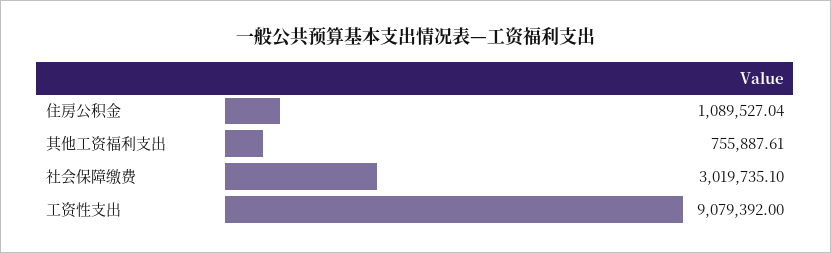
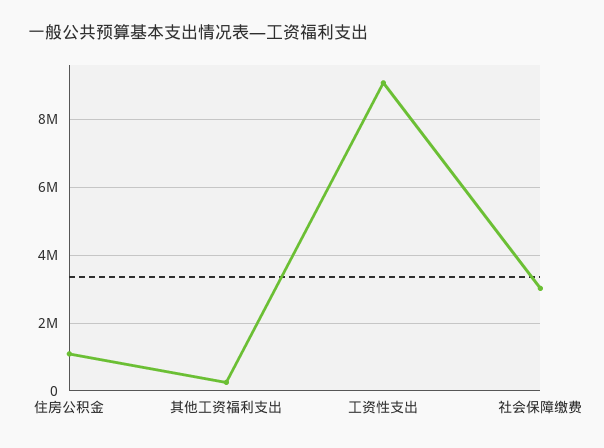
其他工资福利支出: 755887.61 -> 200000

